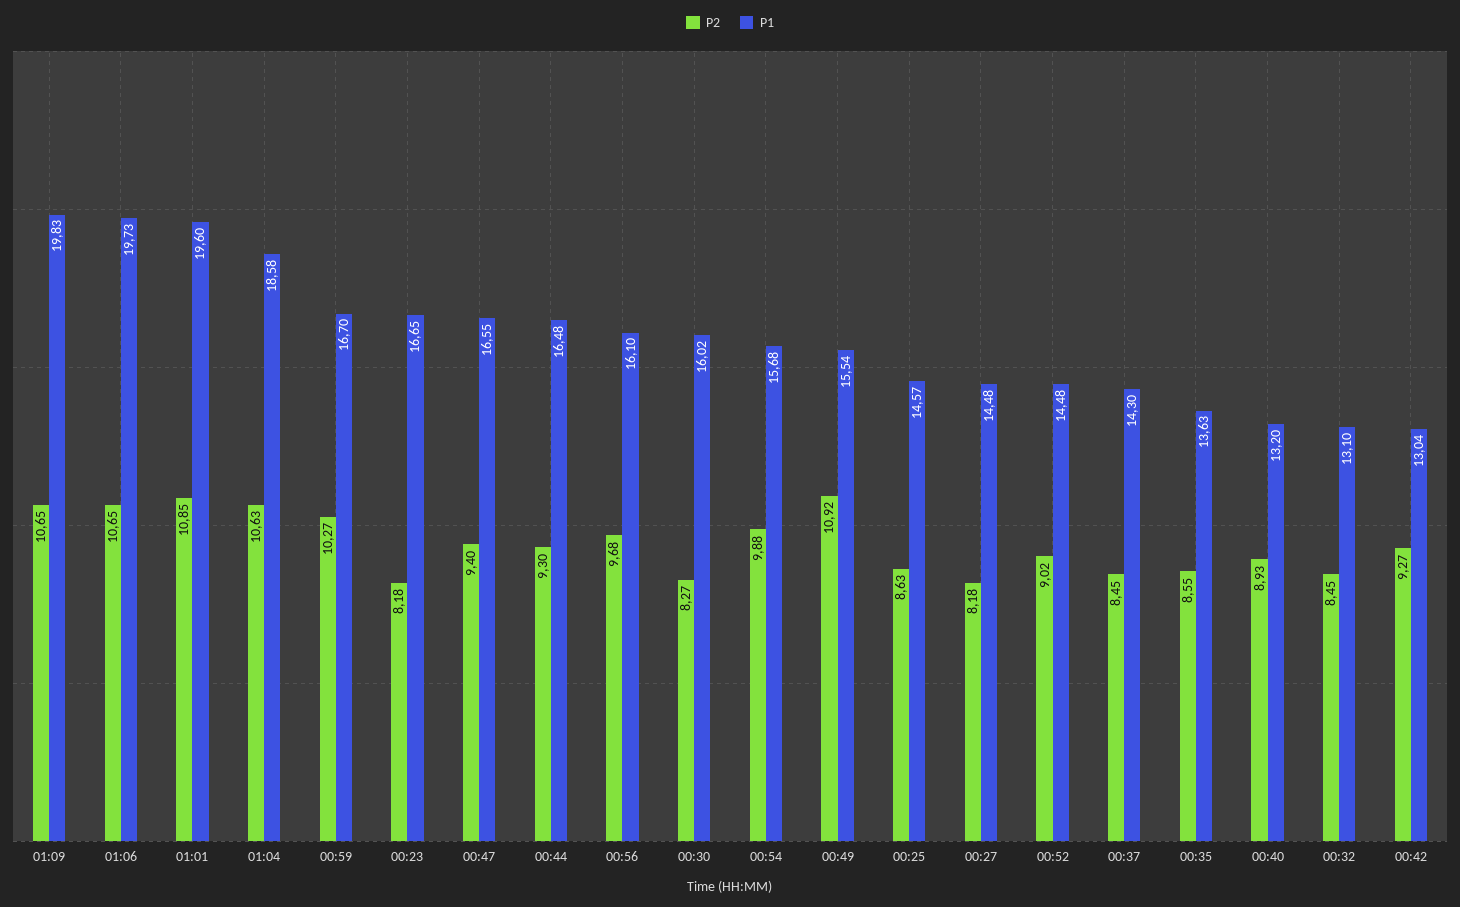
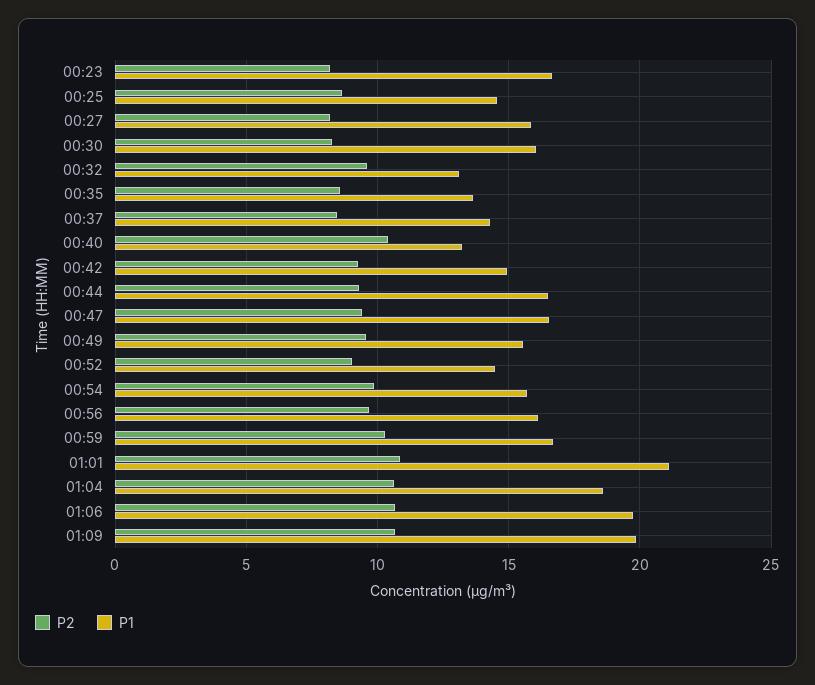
P1, 01:01: 19.6 -> 21
P2, 00:49: 10.92 -> 9.5
P1, 00:27: 14.48 -> 16
P2, 00:40: 8.93 -> 10.5
P2, 00:32: 8.45 -> 9.5
P1, 00:42: 13.04 -> 15

